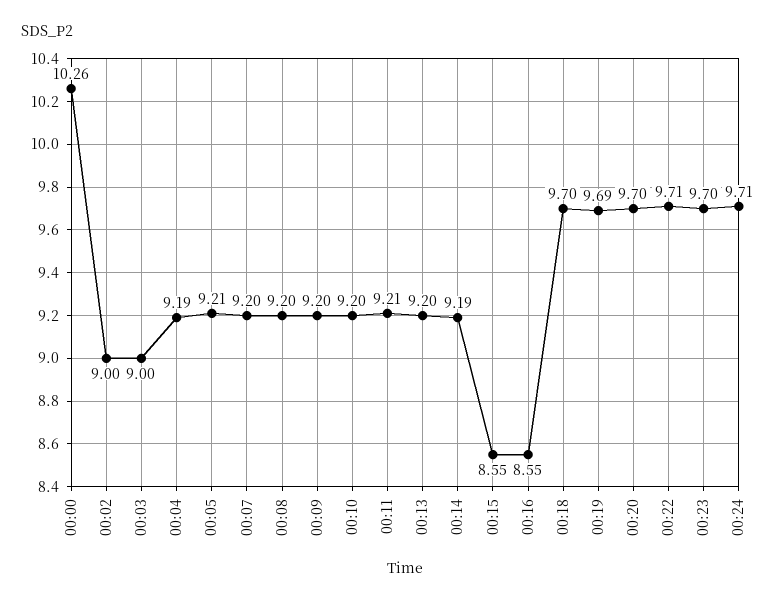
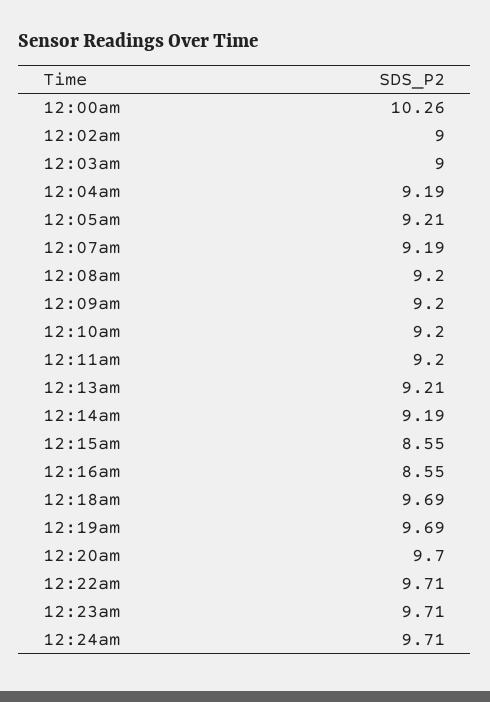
00:07: 9.2 -> 9.19
00:11: 9.21 -> 9.2
00:13: 9.2 -> 9.21
00:18: 9.7 -> 9.69
00:23: 9.7 -> 9.71

